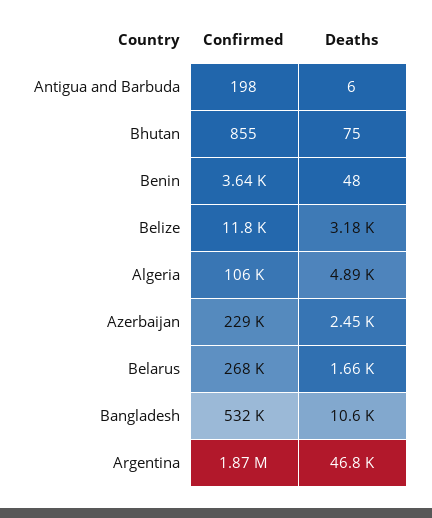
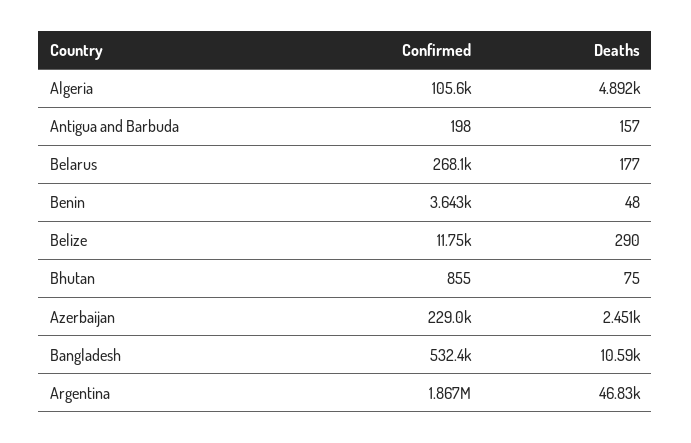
Deaths, Antigua and Barbuda: 6 -> 157
Deaths, Belize: 3180 -> 290
Deaths, Belarus: 1660 -> 177

